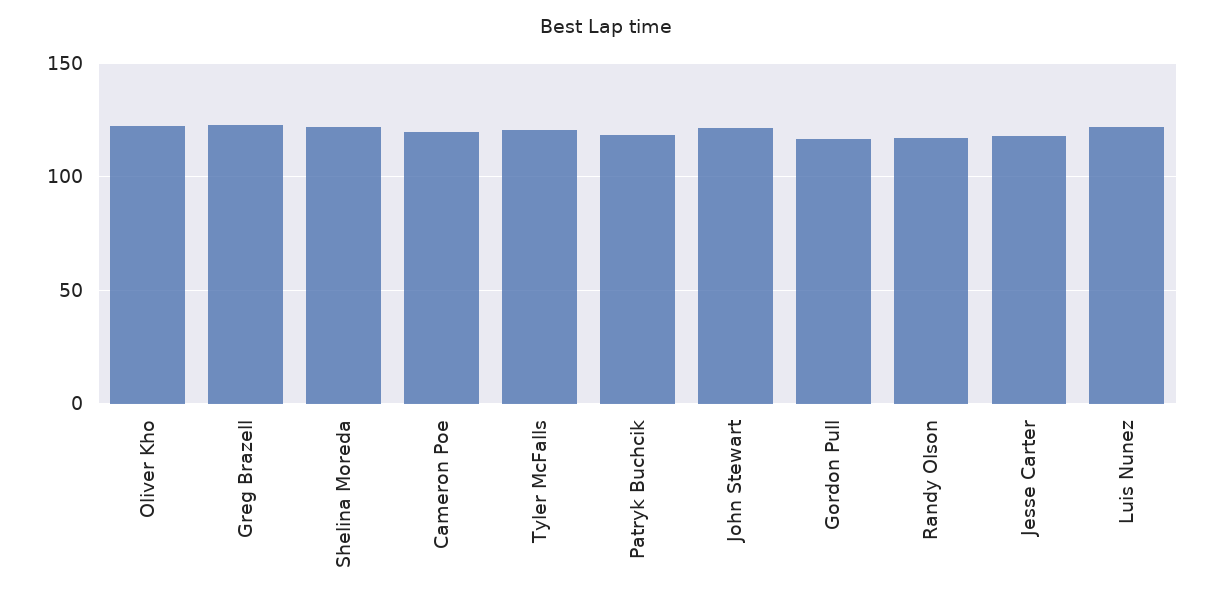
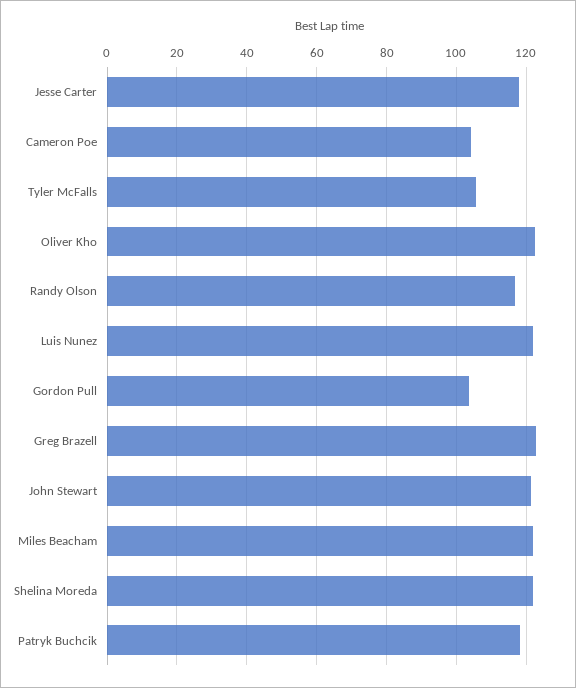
Cameron Poe: 120 -> 104
Tyler McFalls: 120 -> 106
Gordon Pull: 115 -> 104
Miles Beacham: none -> 122

